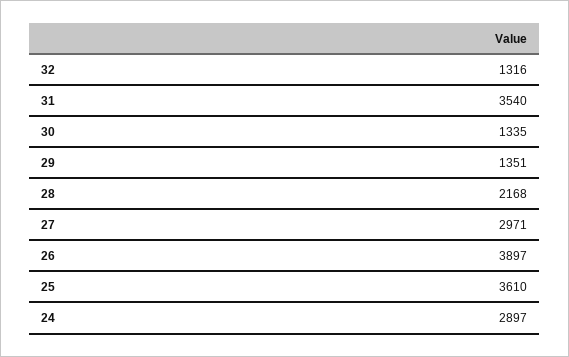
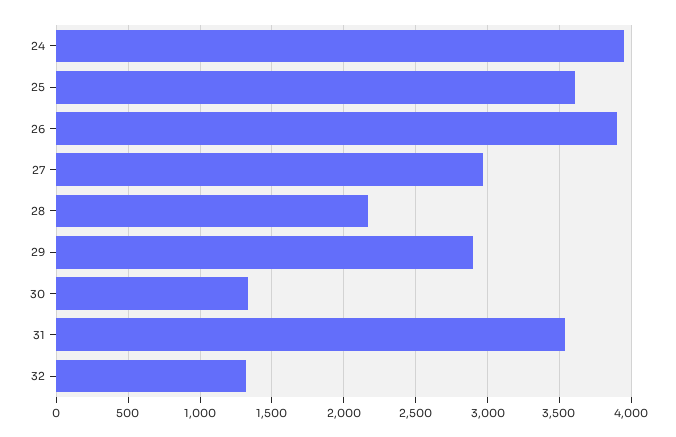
29: 1351 -> 2900
24: 2897 -> 3950

